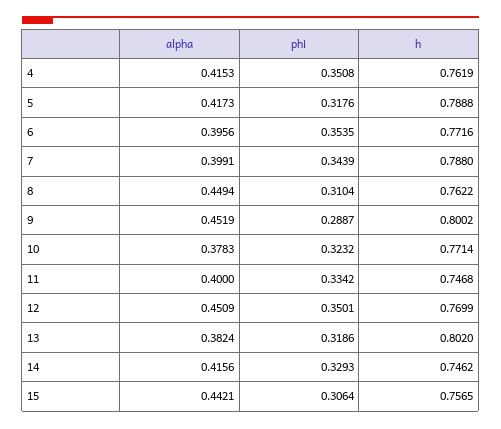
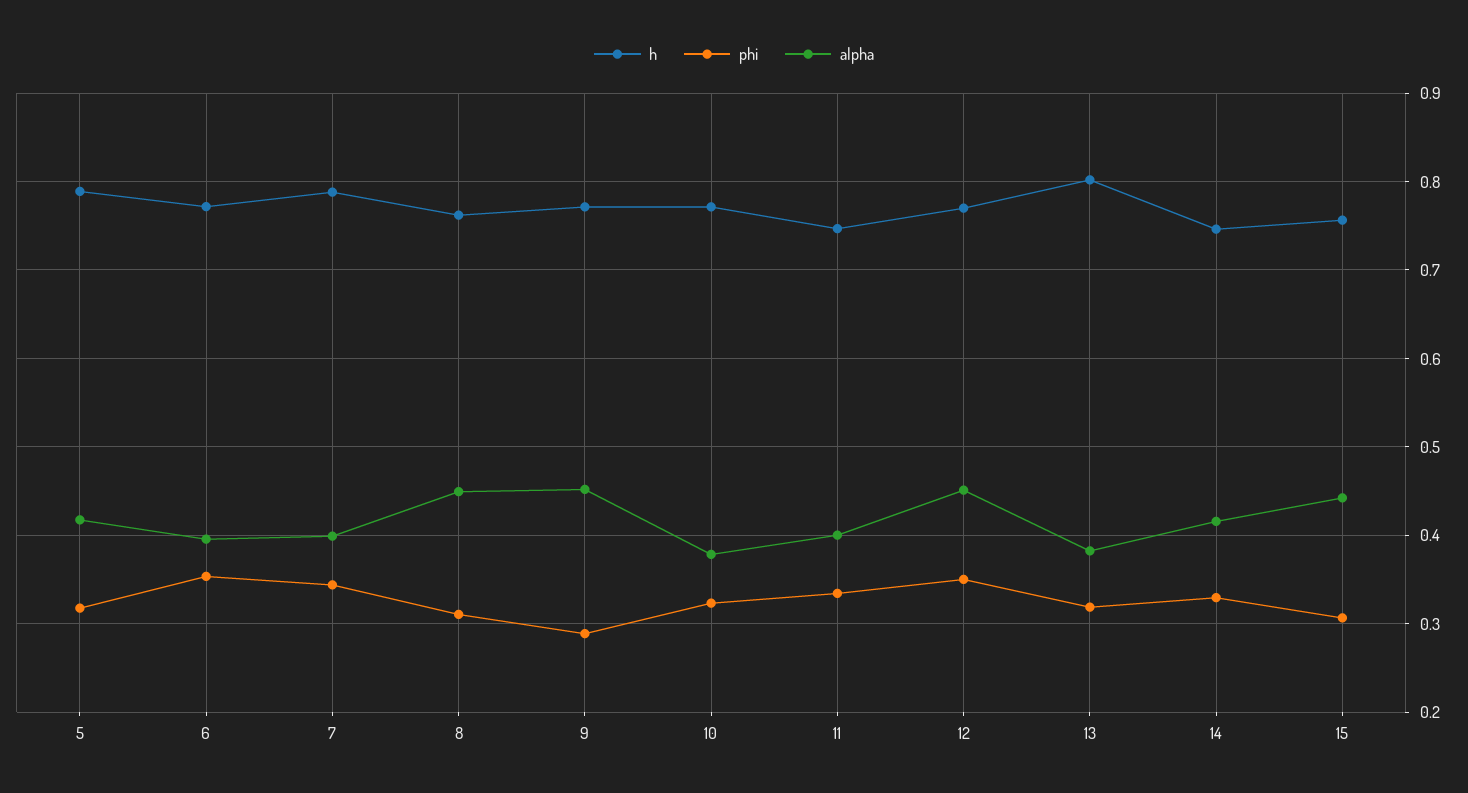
alpha, 4: 0.4153 -> none
phi, 4: 0.3508 -> none
h, 4: 0.7619 -> none
h, 9: 0.8002 -> 0.77

